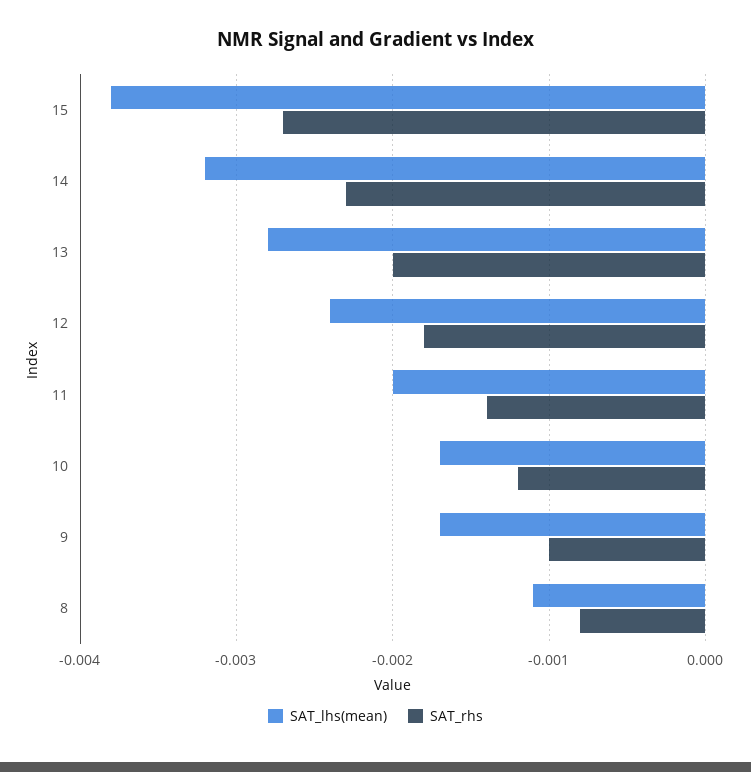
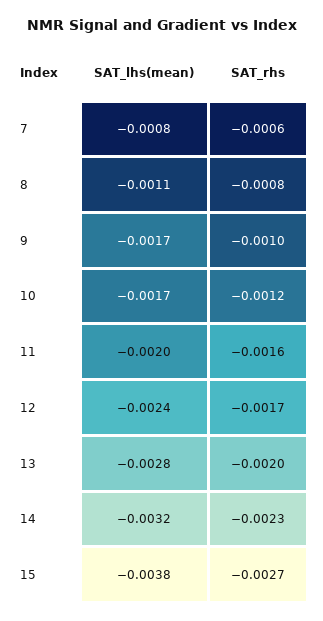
SAT_rhs, 12: -0.0018 -> -0.0017
SAT_rhs, 11: -0.0014 -> -0.0016
SAT_lhs(mean), 7: none -> -0.0008
SAT_rhs, 7: none -> -0.0006

